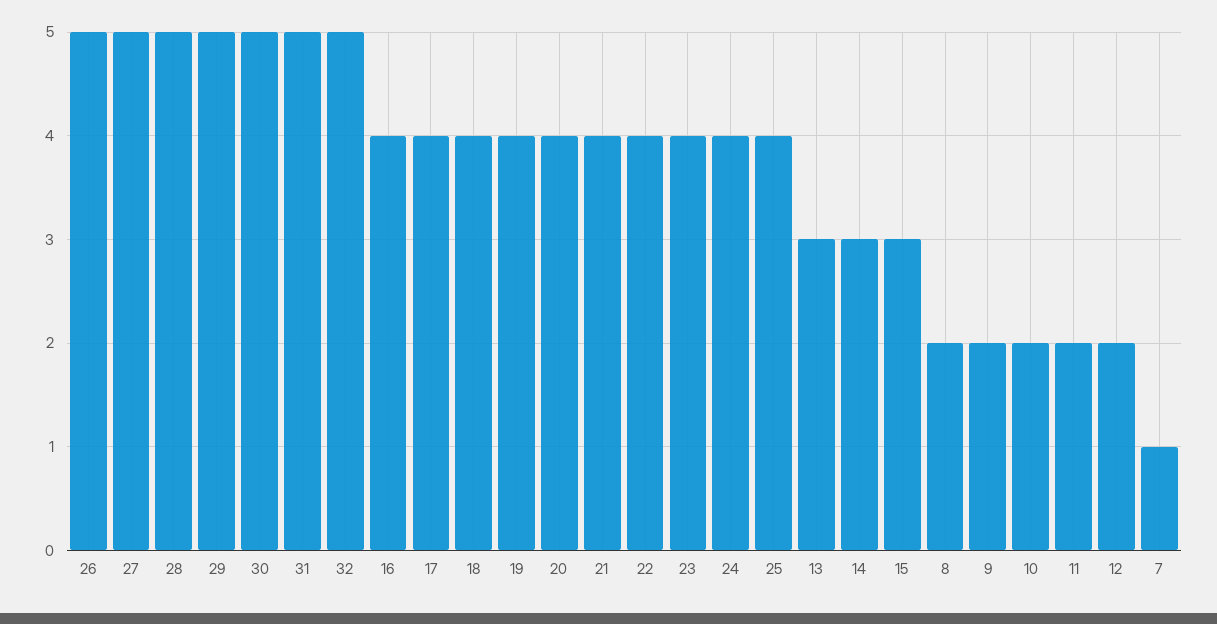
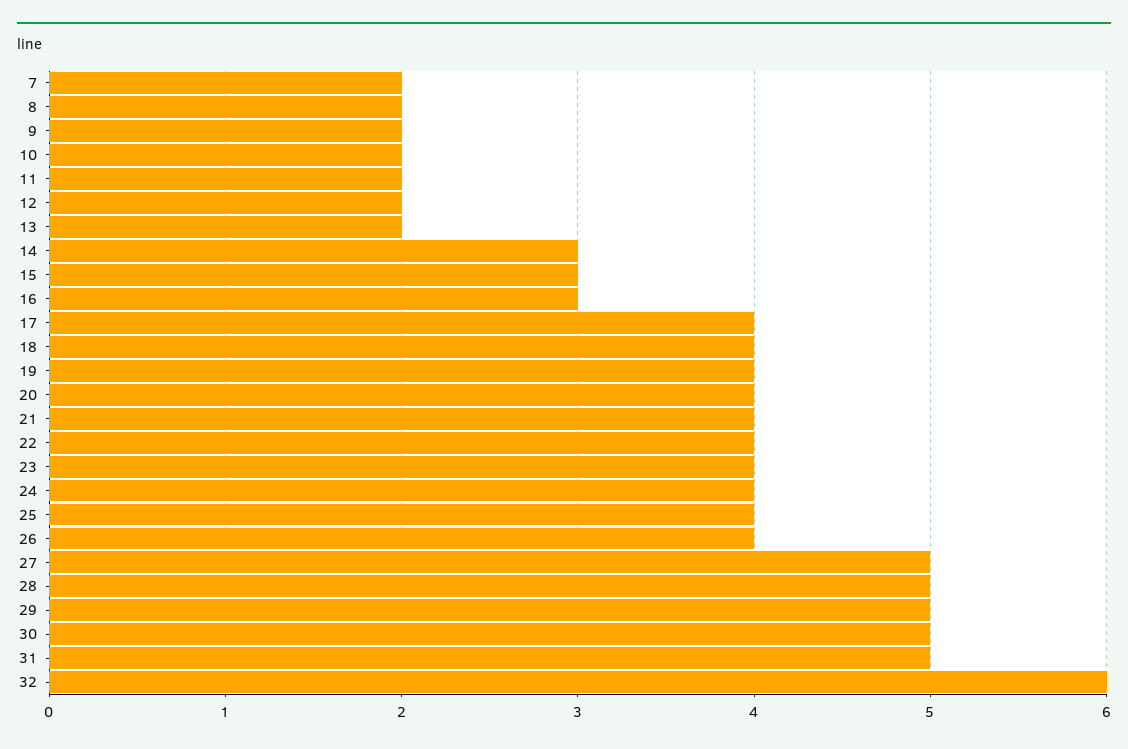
26: 5 -> 4
32: 5 -> 6
16: 4 -> 3
13: 3 -> 2
7: 1 -> 2

